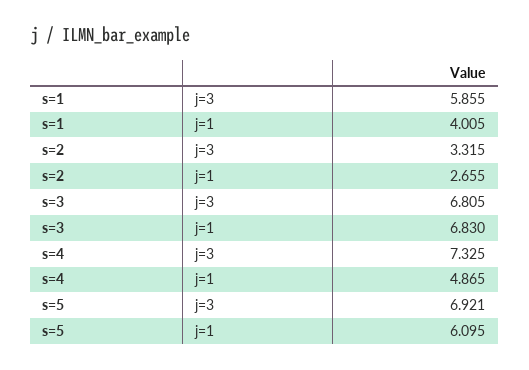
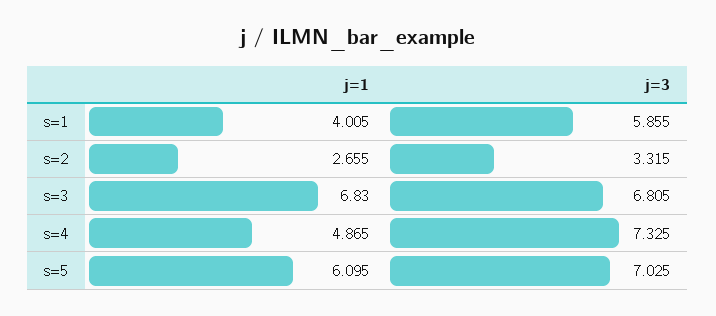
s=5, j=3: 6.921 -> 7.025

